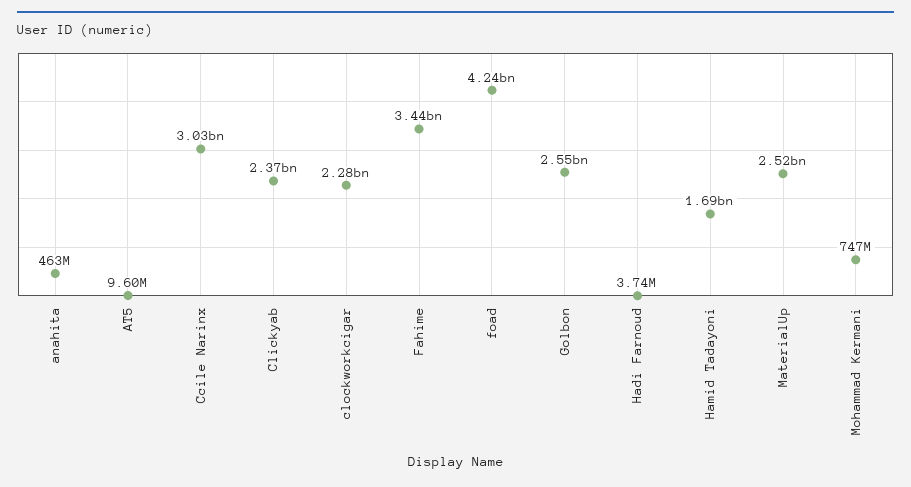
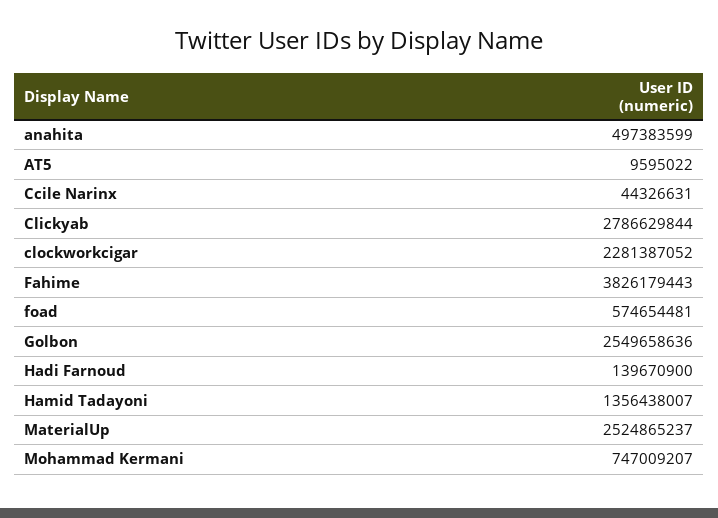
anahita: 463000000 -> 497383599
Ccile Narinx: 3030000000 -> 44326631
Clickyab: 2370000000 -> 2786629844
Fahime: 3440000000 -> 3826179443
foad: 4240000000 -> 574654481
Hadi Farnoud: 3740000 -> 139670900
Hamid Tadayoni: 1690000000 -> 1356438007

